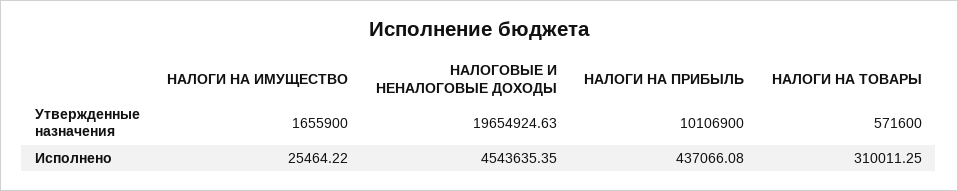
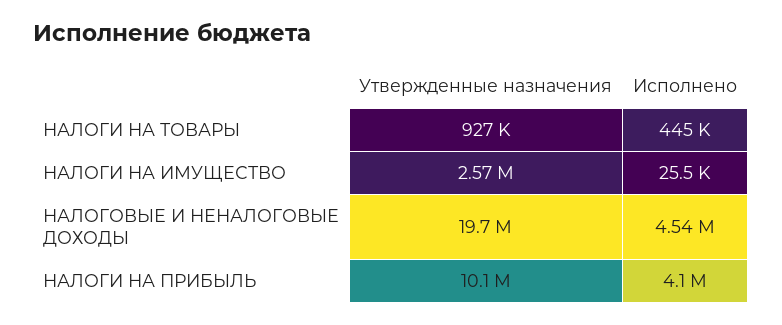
НАЛОГИ НА ИМУЩЕСТВО, Утвержденные назначения: 1655900 -> 2570000
НАЛОГИ НА ТОВАРЫ, Утвержденные назначения: 571600 -> 927000
НАЛОГИ НА ПРИБЫЛЬ, Исполнено: 437066.08 -> 4100000
НАЛОГИ НА ТОВАРЫ, Исполнено: 310011.25 -> 445000

